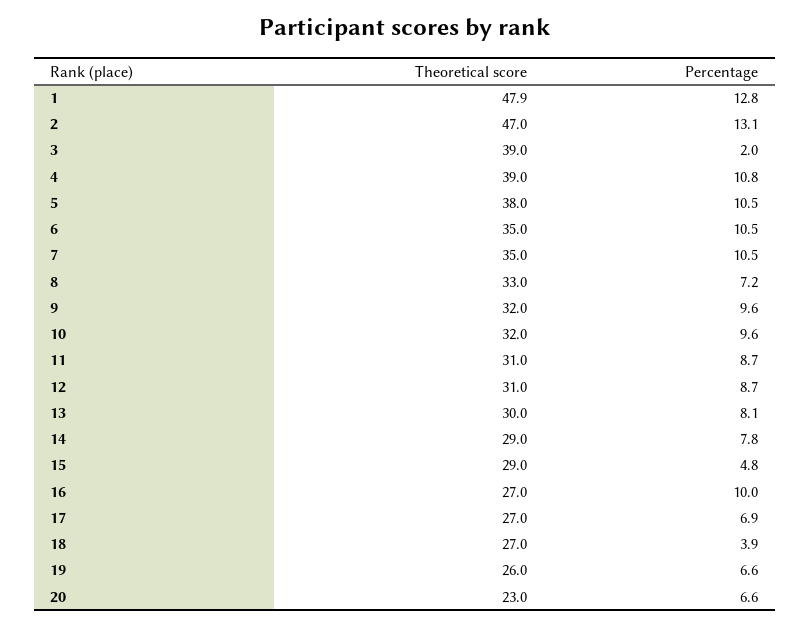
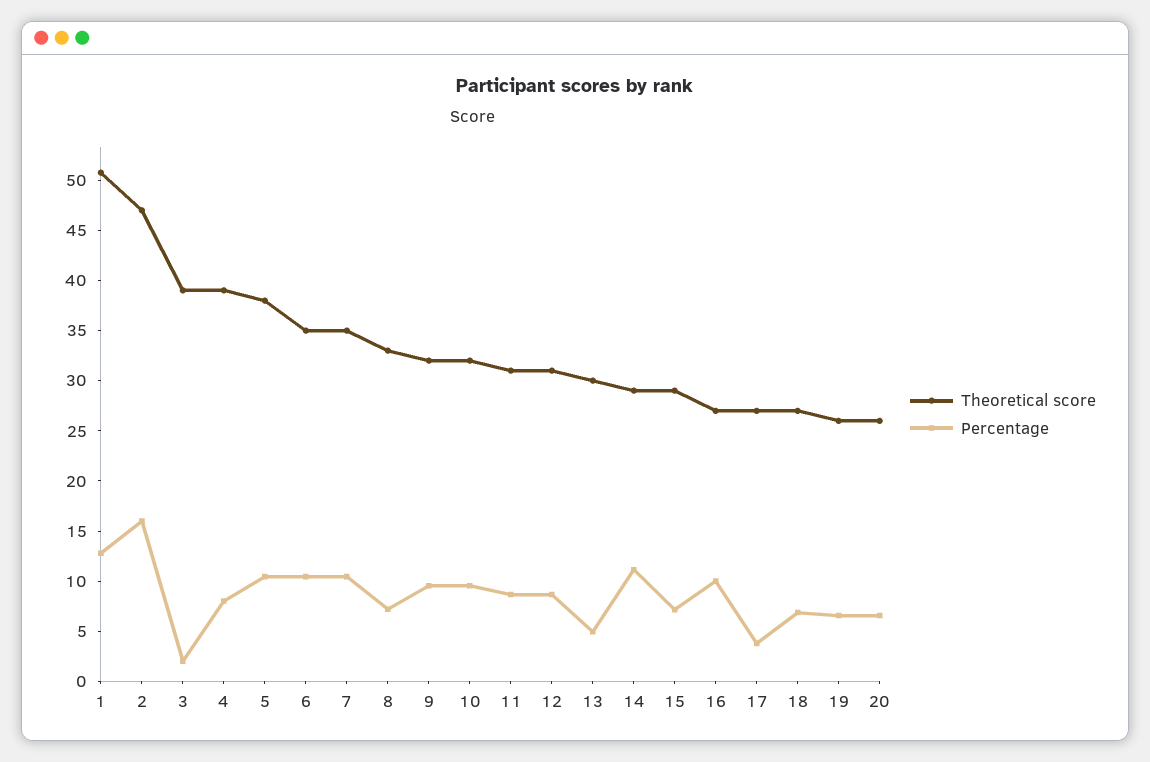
Theoretical score, 1: 47.9 -> 51
Percentage, 2: 13.1 -> 16
Percentage, 4: 10.8 -> 8
Percentage, 13: 8.1 -> 5
Percentage, 14: 7.8 -> 11
Percentage, 15: 4.8 -> 7
Percentage, 17: 6.9 -> 4
Percentage, 18: 3.9 -> 7
Theoretical score, 20: 23 -> 26

